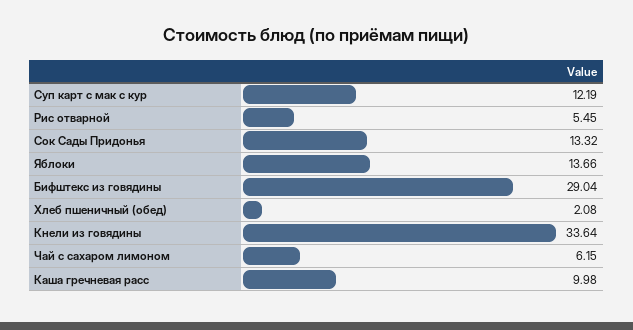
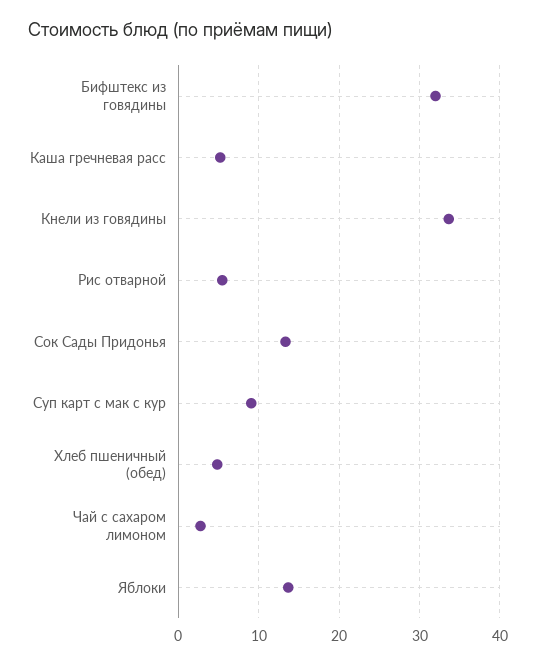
Суп карт с мак с кур: 12.19 -> 9
Бифштекс из говядины: 29.04 -> 32
Хлеб пшеничный (обед): 2.08 -> 5
Чай с сахаром лимоном: 6.15 -> 3
Каша гречневая расс: 9.98 -> 5

